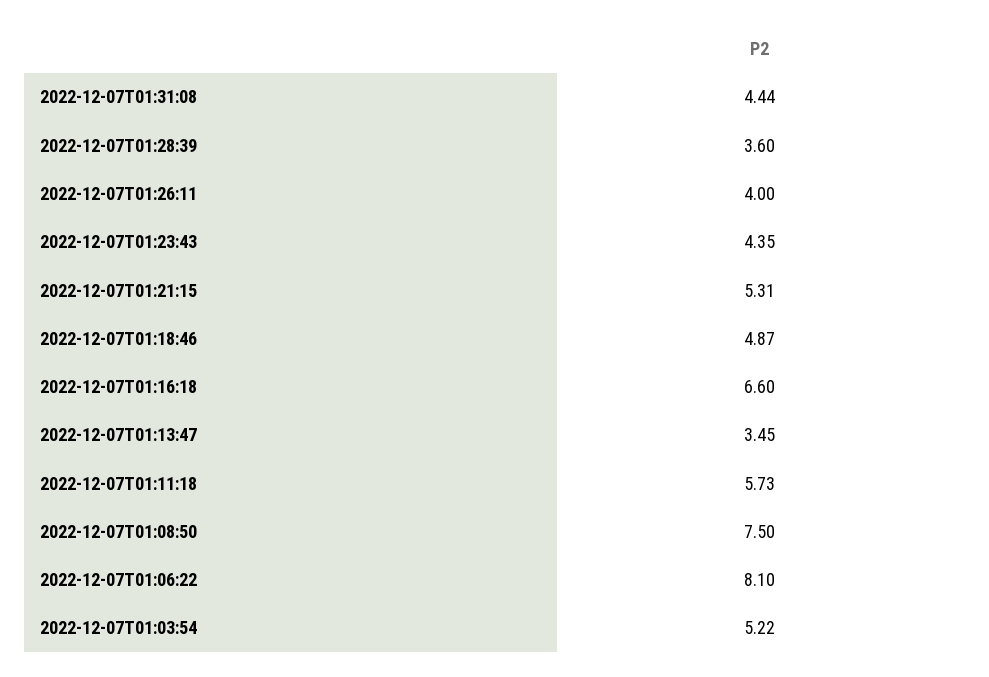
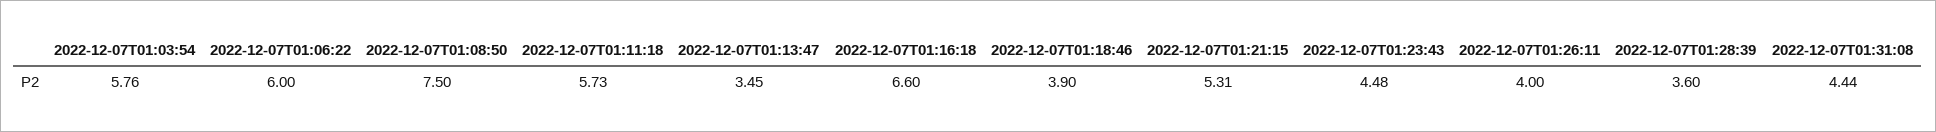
2022-12-07T01:23:43: 4.35 -> 4.48
2022-12-07T01:18:46: 4.87 -> 3.9
2022-12-07T01:06:22: 8.1 -> 6
2022-12-07T01:03:54: 5.22 -> 5.76

